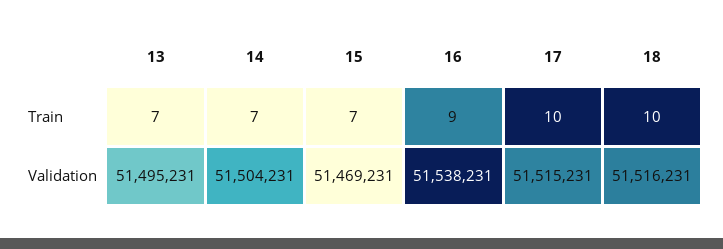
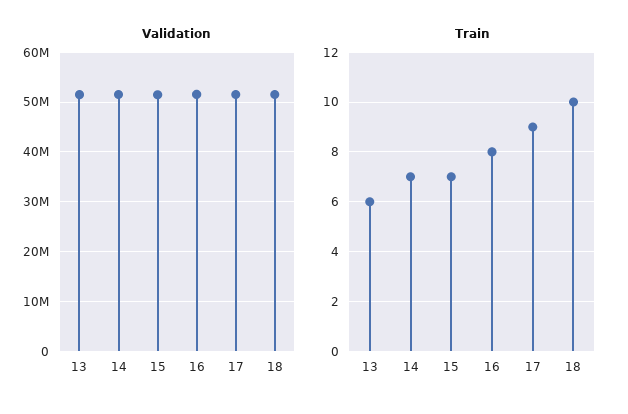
Train, 13: 7 -> 6
Train, 16: 9 -> 8
Train, 17: 10 -> 9

